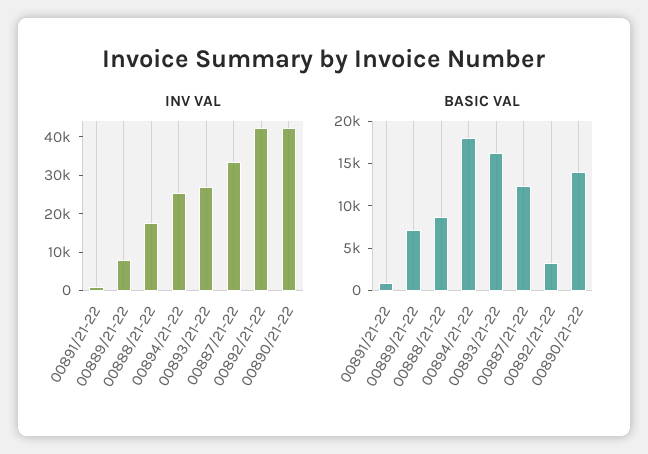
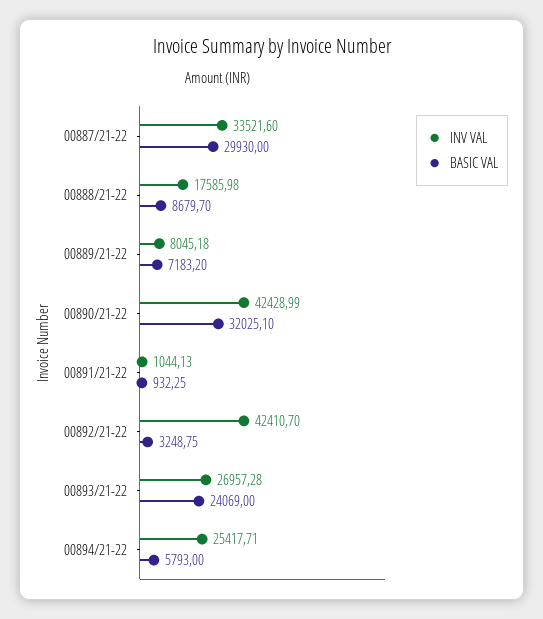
BASIC VAL, 00894/21-22: 18000 -> 5793
BASIC VAL, 00893/21-22: 16000 -> 24069
BASIC VAL, 00887/21-22: 12000 -> 29930
BASIC VAL, 00890/21-22: 14000 -> 32025.1

